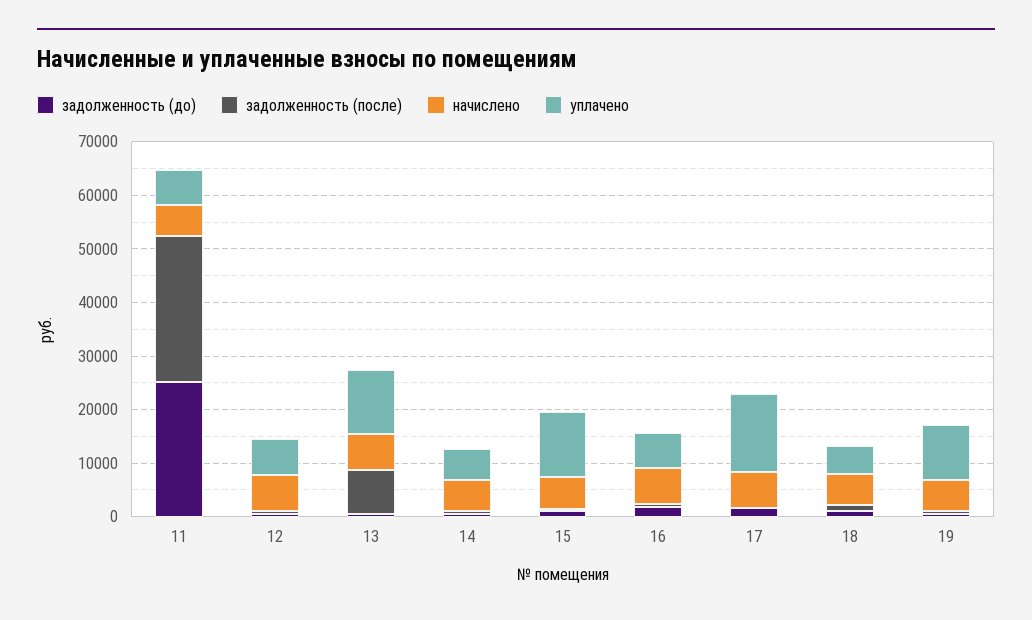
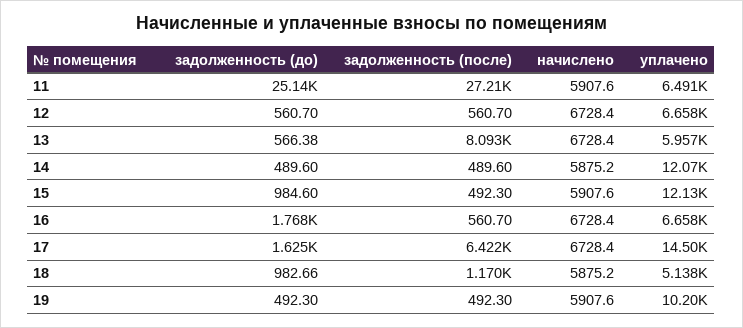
уплачено, 13: 12000 -> 5957
уплачено, 14: 6000 -> 12070
задолженность (после), 17: 0 -> 6422

